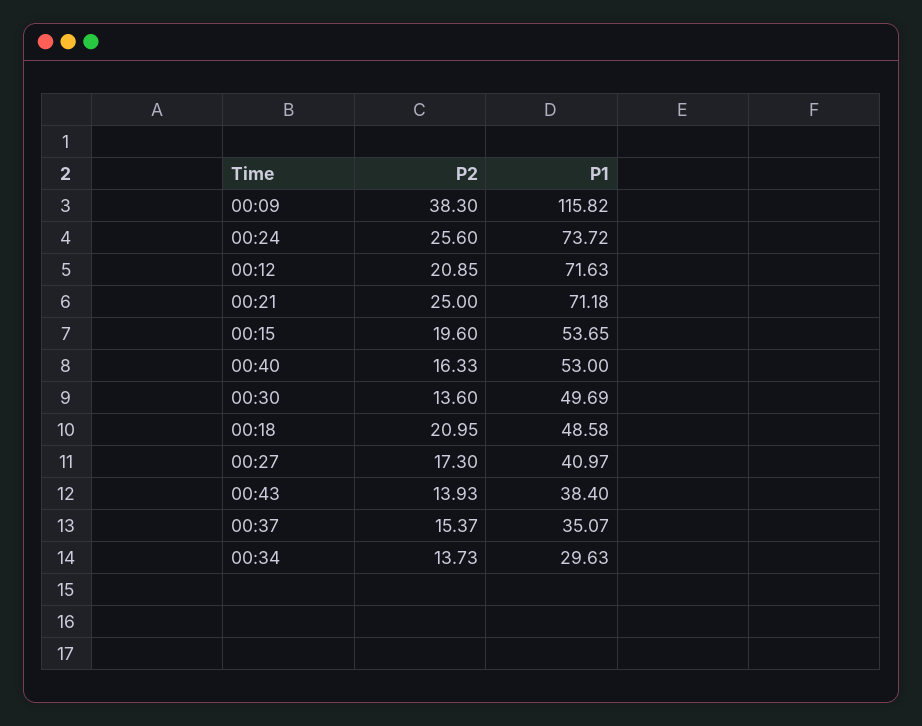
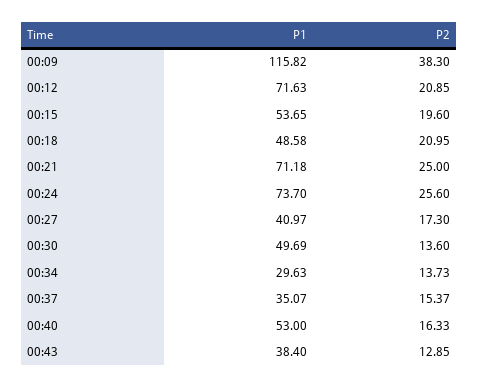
P1, 00:24: 73.72 -> 73.7
P2, 00:43: 13.93 -> 12.85

